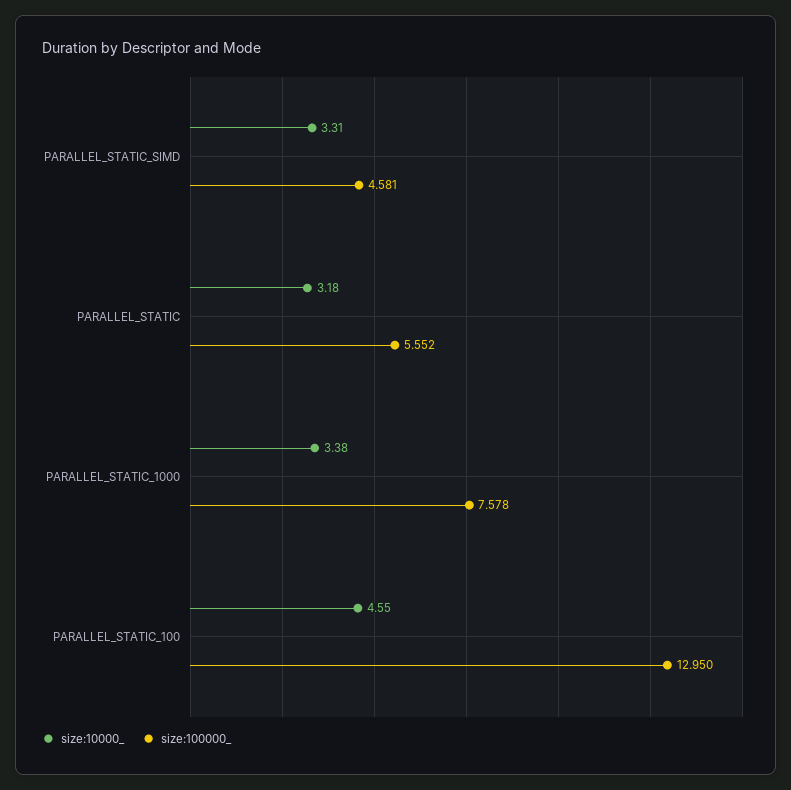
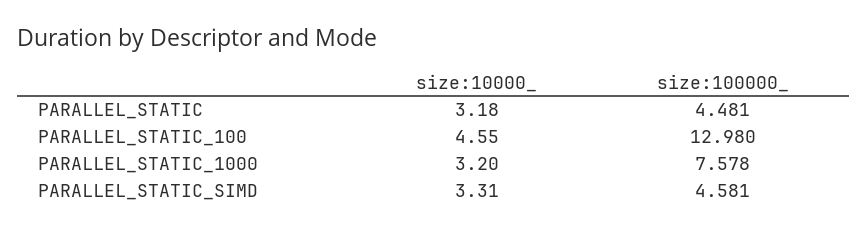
size:100000_, PARALLEL_STATIC: 5.552 -> 4.481
size:10000_, PARALLEL_STATIC_1000: 3.38 -> 3.2
size:100000_, PARALLEL_STATIC_100: 12.95 -> 12.98

